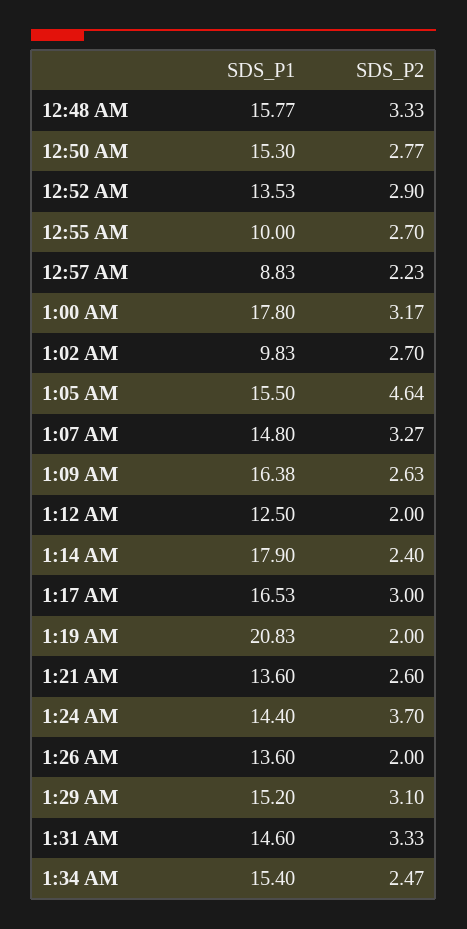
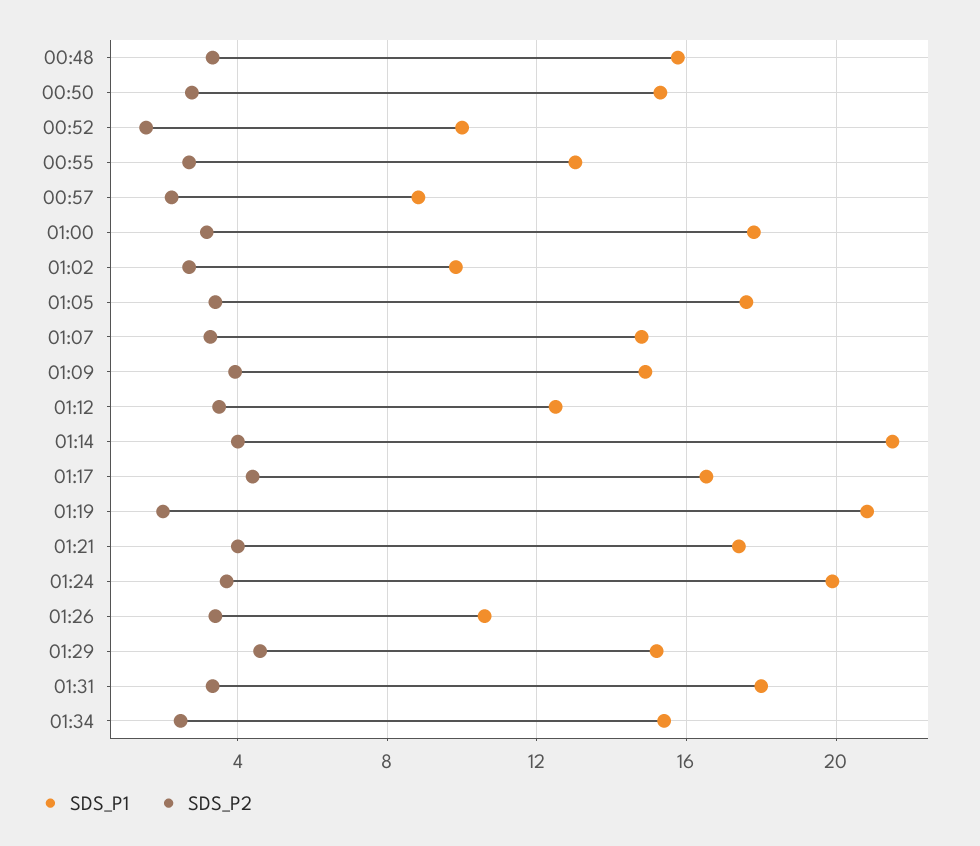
SDS_P1, 12:52 AM: 13.53 -> 10
SDS_P2, 12:52 AM: 2.9 -> 1.5
SDS_P1, 12:55 AM: 10 -> 13
SDS_P1, 1:05 AM: 15.5 -> 17.5
SDS_P2, 1:05 AM: 4.64 -> 3.5
SDS_P1, 1:09 AM: 16.38 -> 15
SDS_P2, 1:09 AM: 2.63 -> 4
SDS_P2, 1:12 AM: 2 -> 3.5
SDS_P1, 1:14 AM: 17.9 -> 21.5
SDS_P2, 1:14 AM: 2.4 -> 4
SDS_P2, 1:17 AM: 3 -> 4.5
SDS_P1, 1:21 AM: 13.6 -> 17.5
SDS_P2, 1:21 AM: 2.6 -> 4
SDS_P1, 1:24 AM: 14.4 -> 20
SDS_P1, 1:26 AM: 13.6 -> 10.5
SDS_P2, 1:26 AM: 2 -> 3.5
SDS_P2, 1:29 AM: 3.1 -> 4.5
SDS_P1, 1:31 AM: 14.6 -> 18

